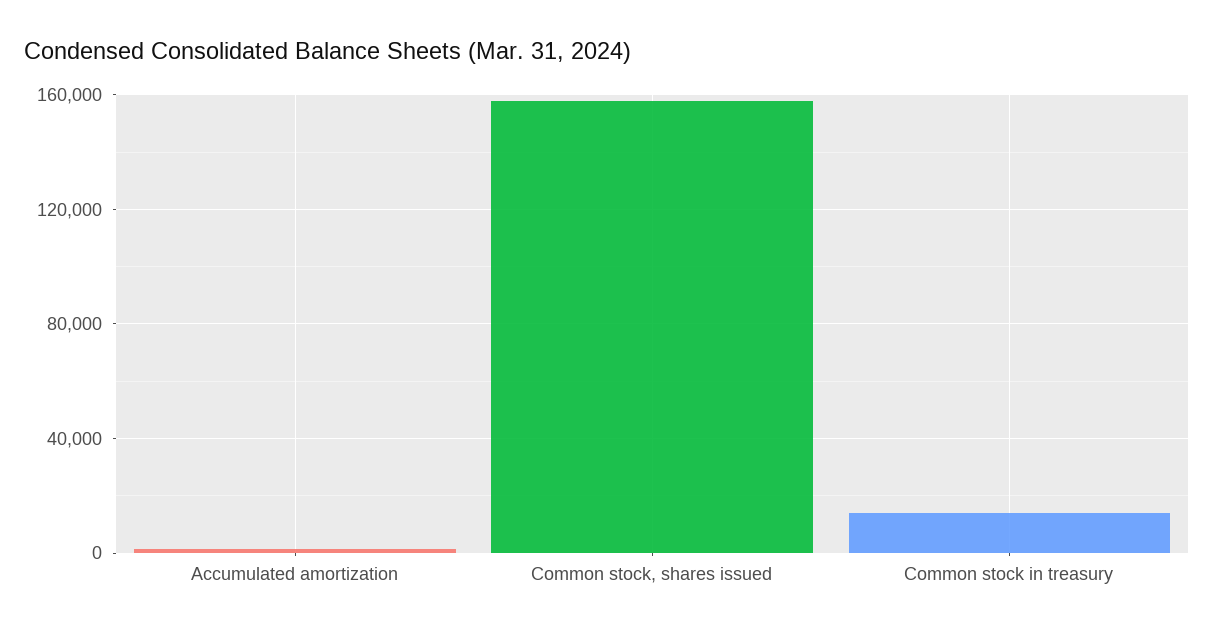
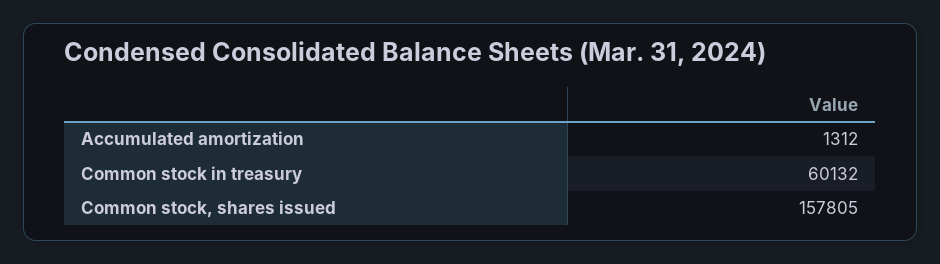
Common stock in treasury: 15000 -> 60132

